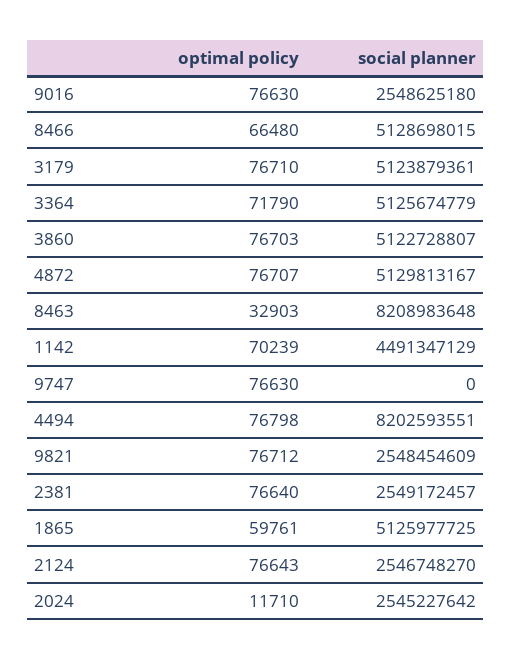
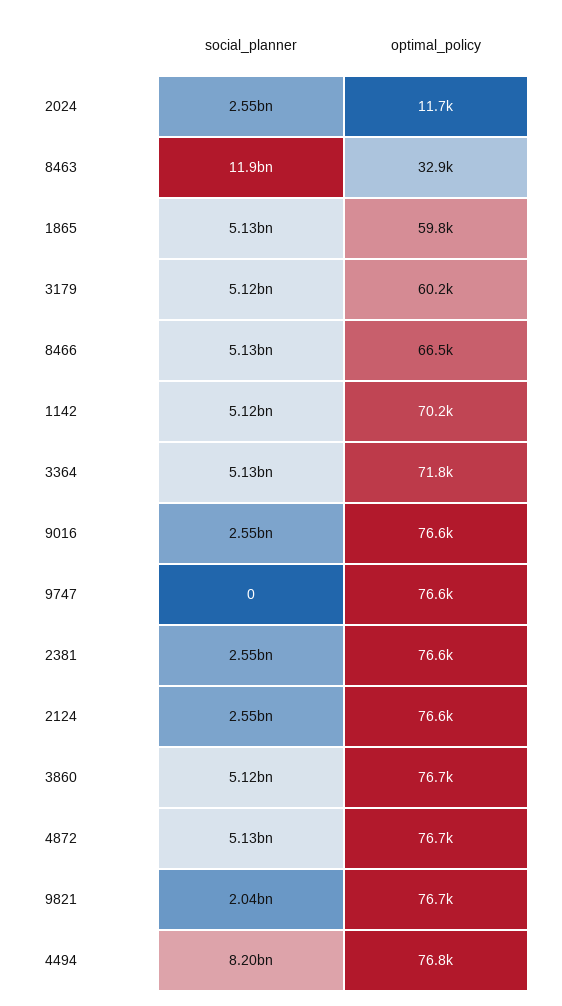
optimal policy, 3179: 76710 -> 60200
social planner, 8463: 8208983648 -> 11900000000
social planner, 1142: 4491347129 -> 5120000000
social planner, 9821: 2548454609 -> 2040000000

